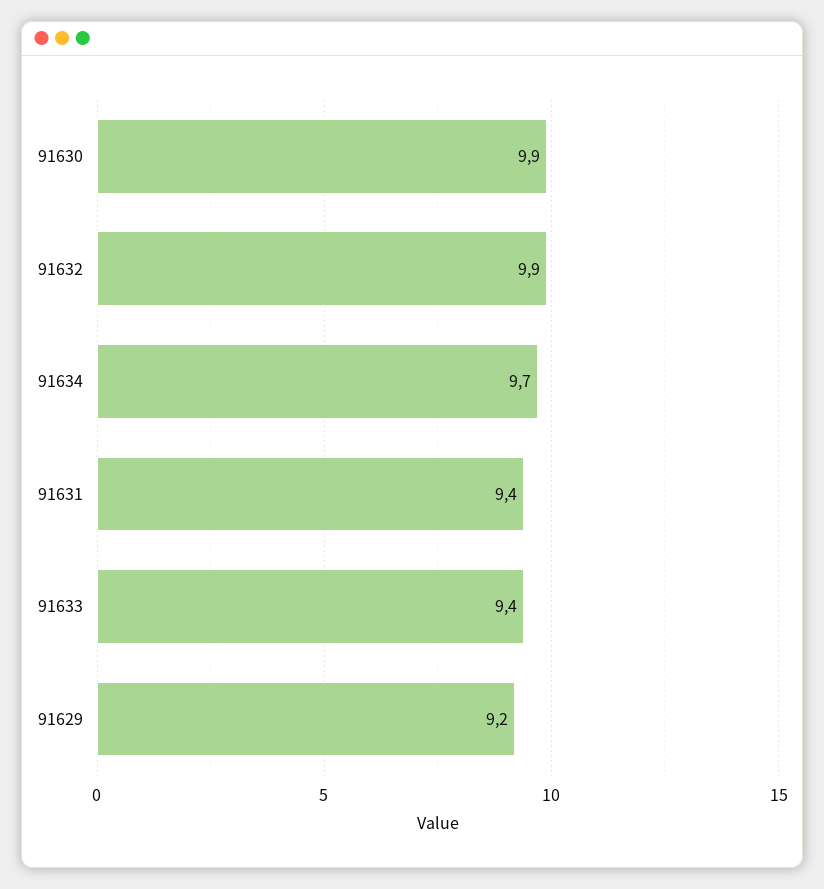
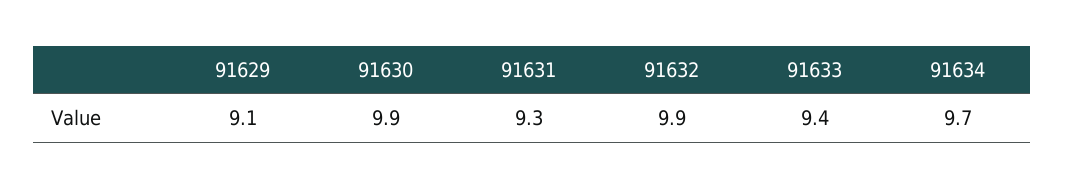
91631: 9.4 -> 9.3
91629: 9.2 -> 9.1

